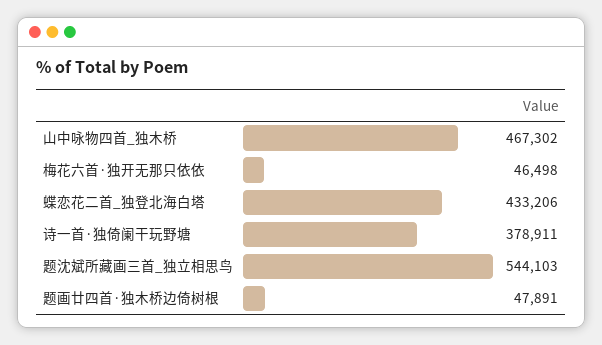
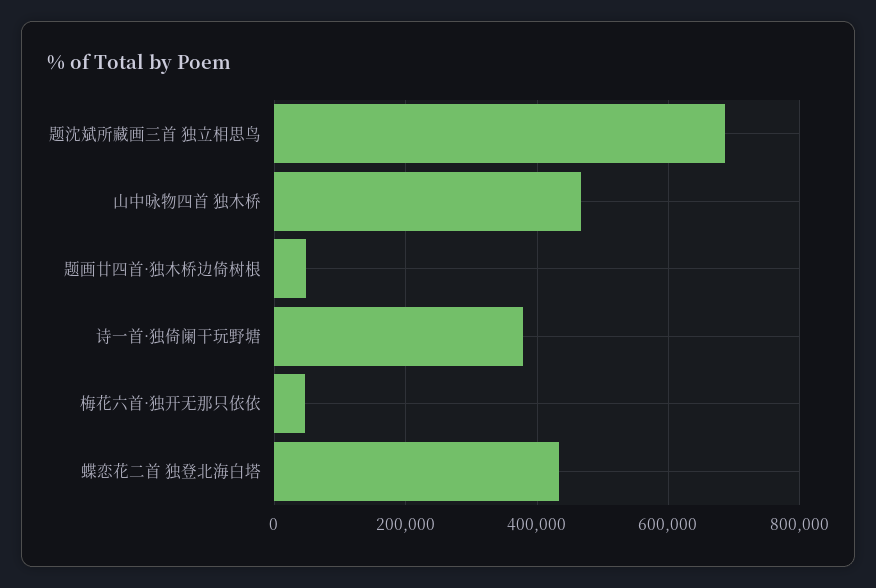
题沈斌所藏画三首_独立相思鸟: 544103 -> 680000

